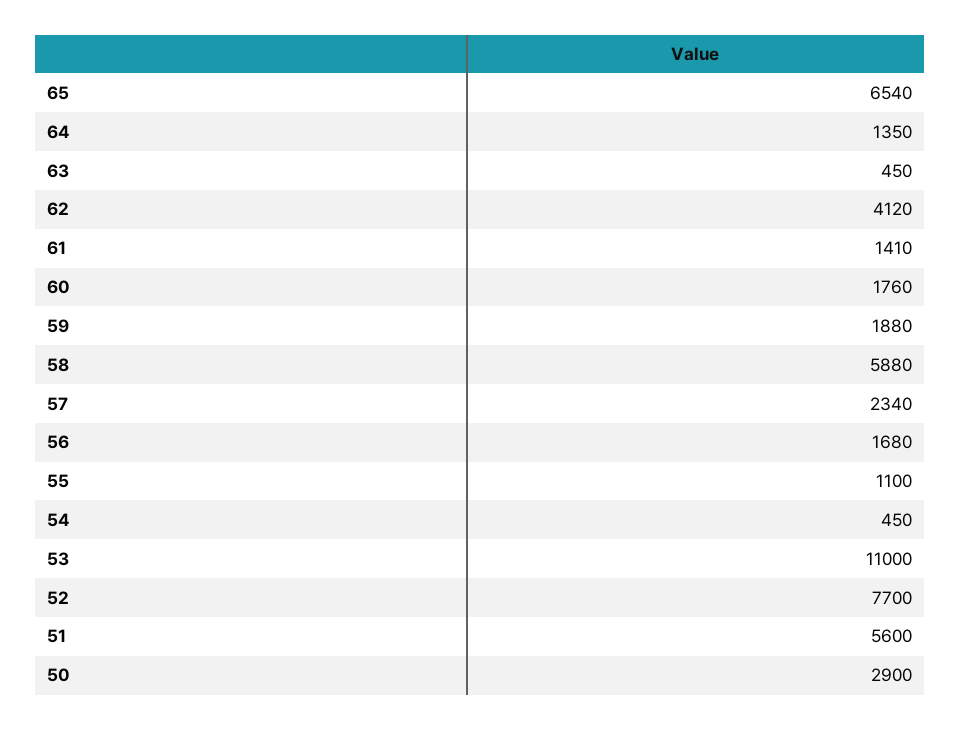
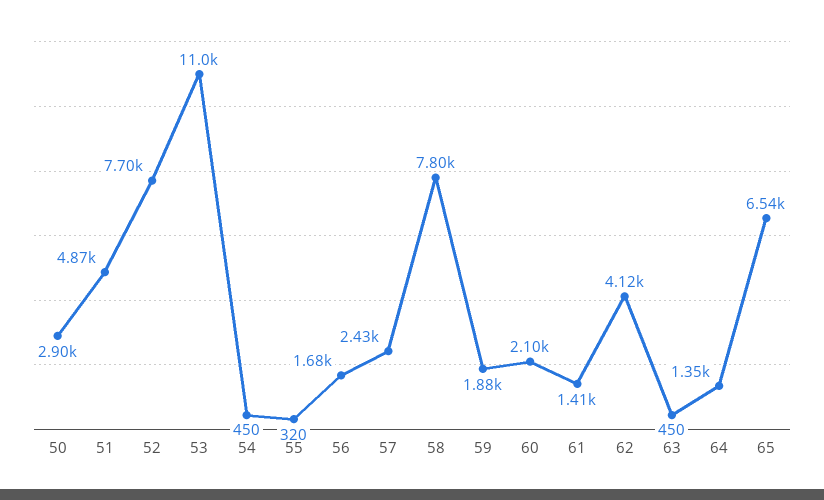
60: 1760 -> 2100
58: 5880 -> 7800
57: 2340 -> 2430
55: 1100 -> 320
51: 5600 -> 4870

